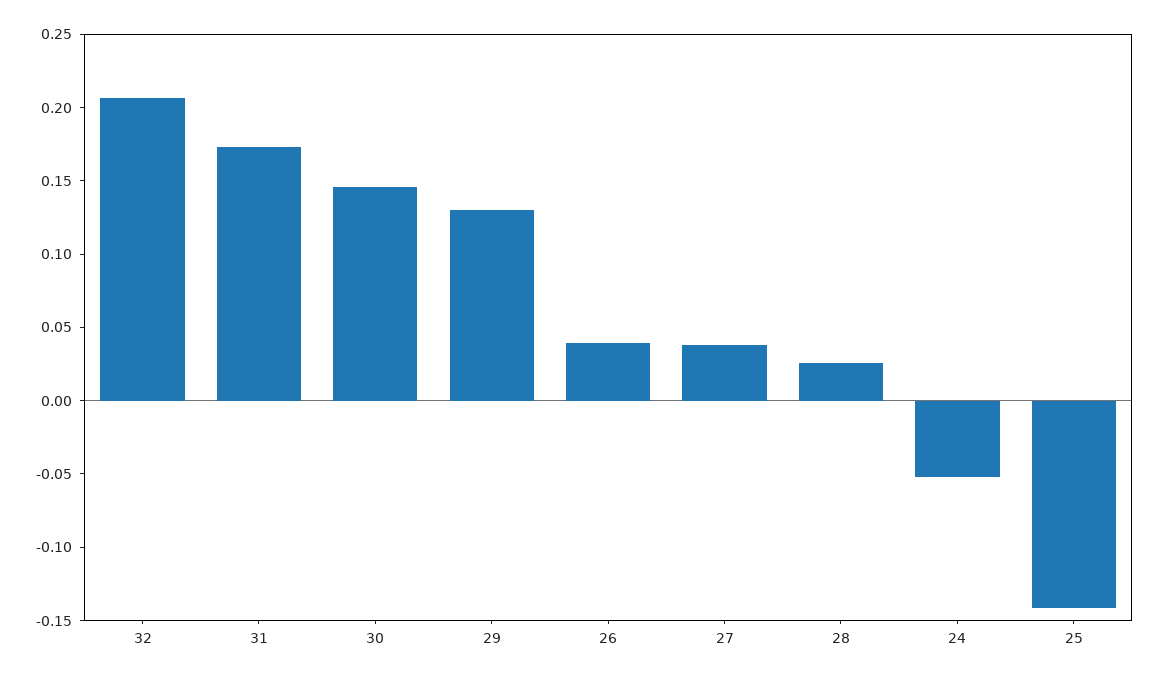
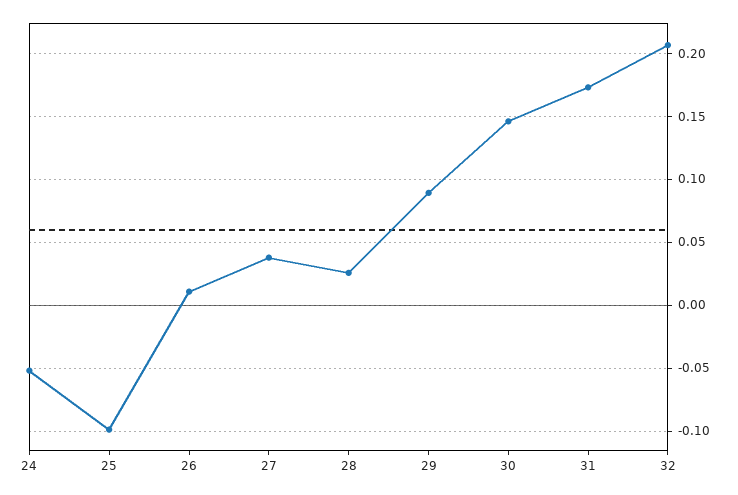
29: 0.13 -> 0.09
26: 0.04 -> 0.01
25: -0.14 -> -0.1

